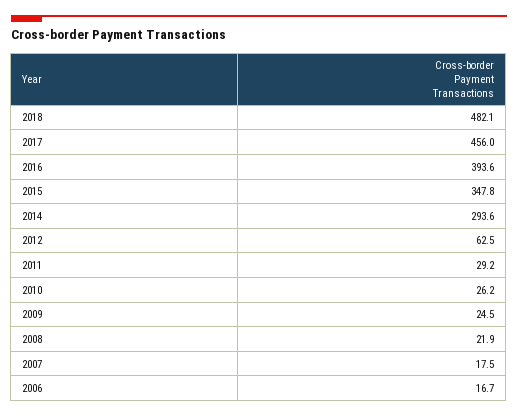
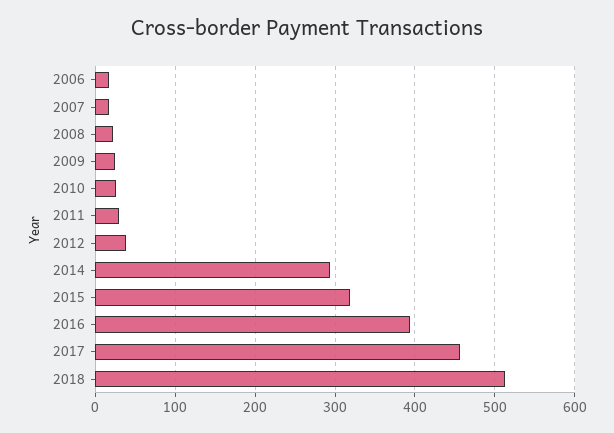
2018: 482.1 -> 510
2015: 347.8 -> 320
2012: 62.5 -> 40

